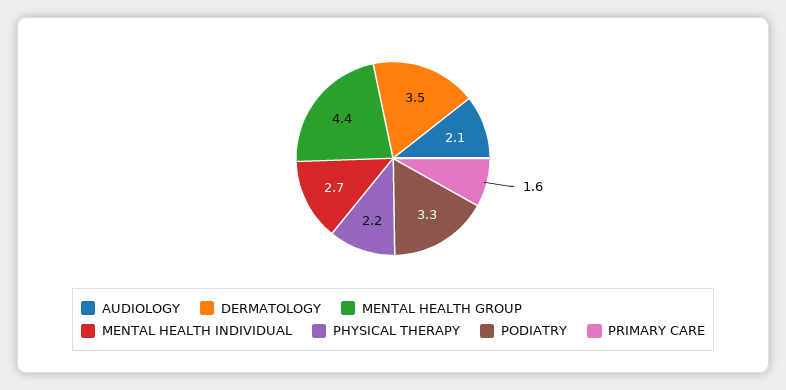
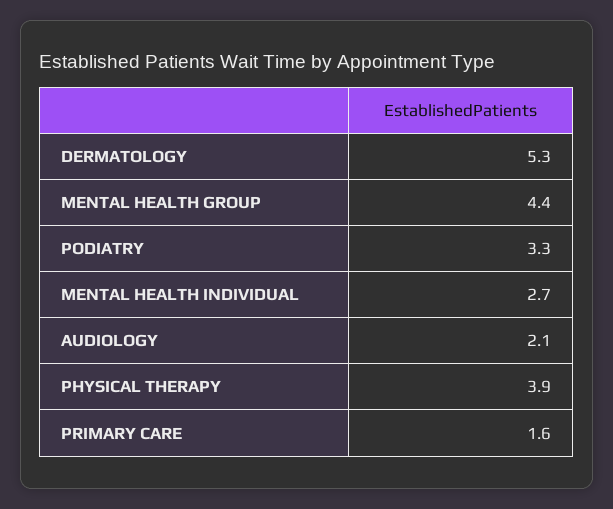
DERMATOLOGY: 3.5 -> 5.3
PHYSICAL THERAPY: 2.2 -> 3.9

